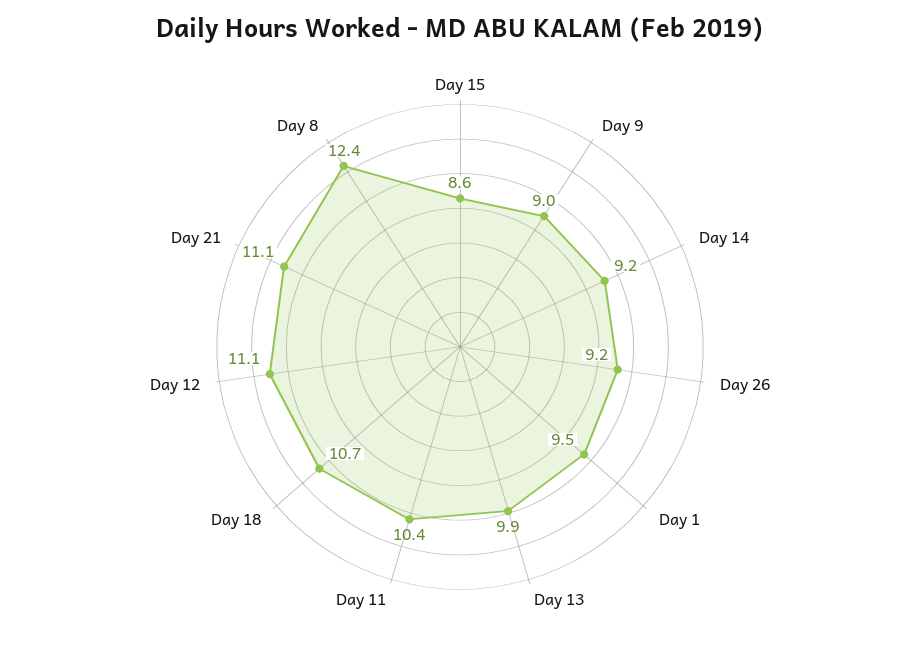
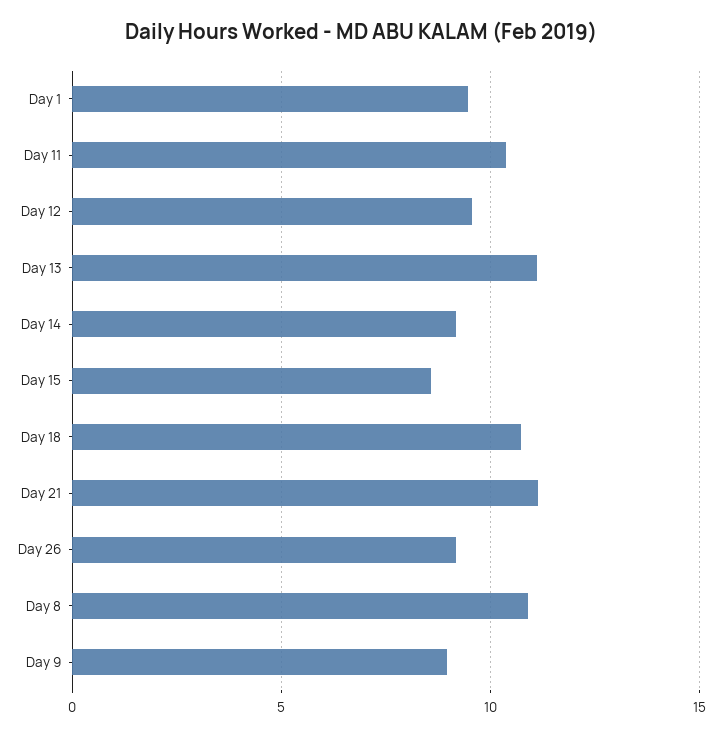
Day 13: 9.9 -> 11
Day 12: 11.1 -> 9.5
Day 8: 12.4 -> 11

